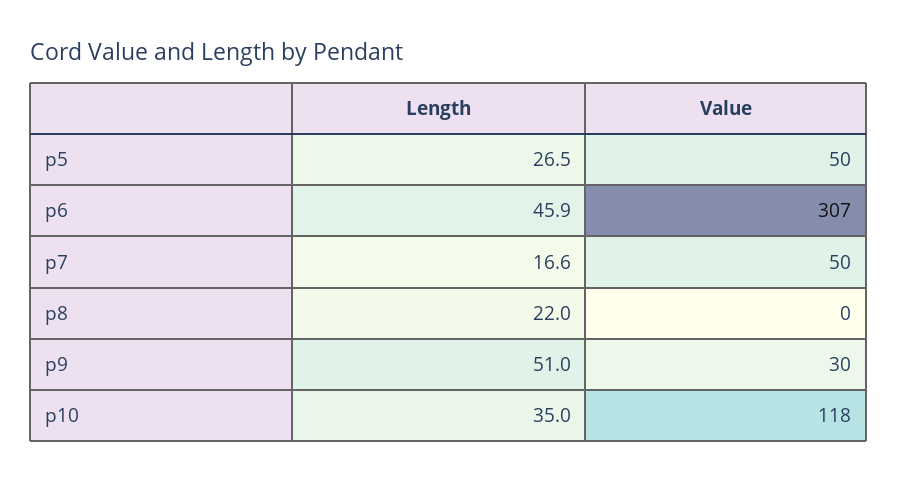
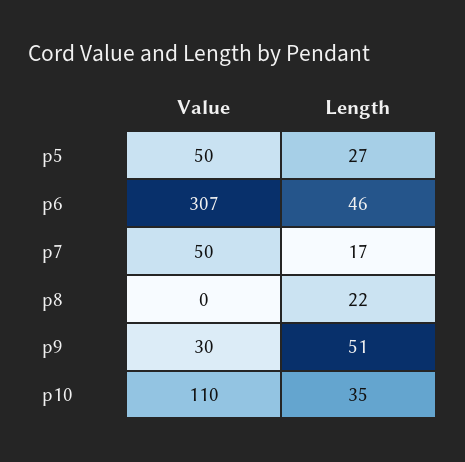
Value, p10: 118 -> 110

